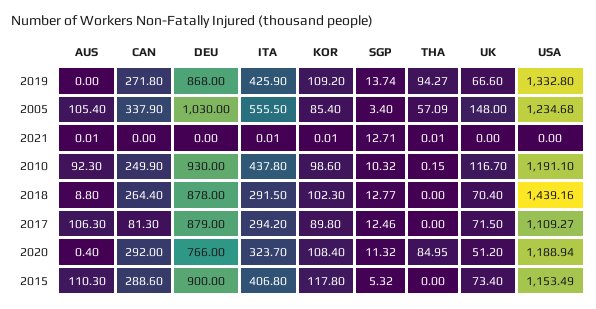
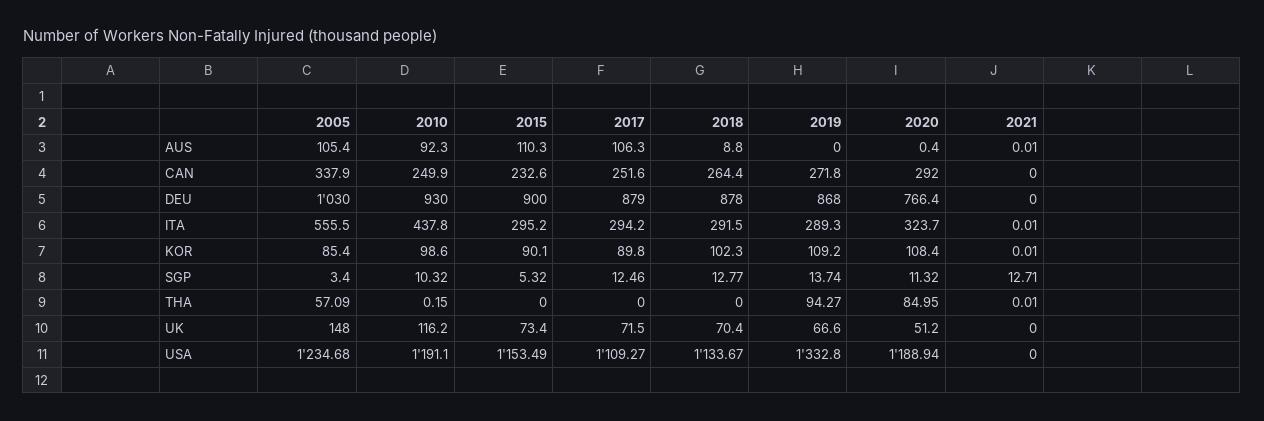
ITA, 2019: 425.9 -> 289.3
UK, 2010: 116.7 -> 116.2
USA, 2018: 1439.16 -> 1133.67
CAN, 2017: 81.3 -> 251.6
DEU, 2020: 766 -> 766.4
CAN, 2015: 288.6 -> 232.6
ITA, 2015: 406.8 -> 295.2
KOR, 2015: 117.8 -> 90.1

